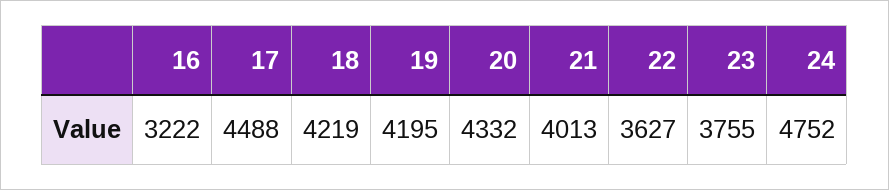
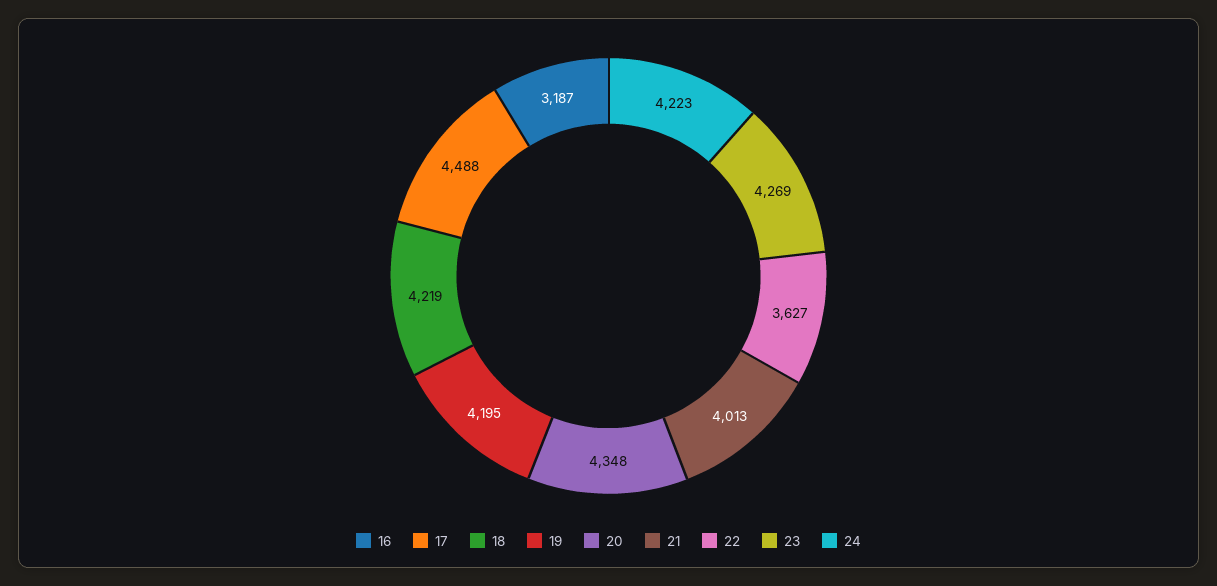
16: 3222 -> 3187
20: 4332 -> 4348
23: 3755 -> 4269
24: 4752 -> 4223

